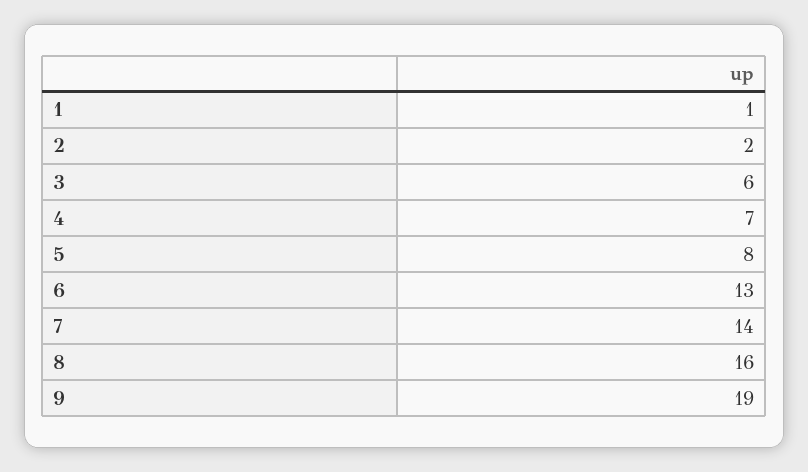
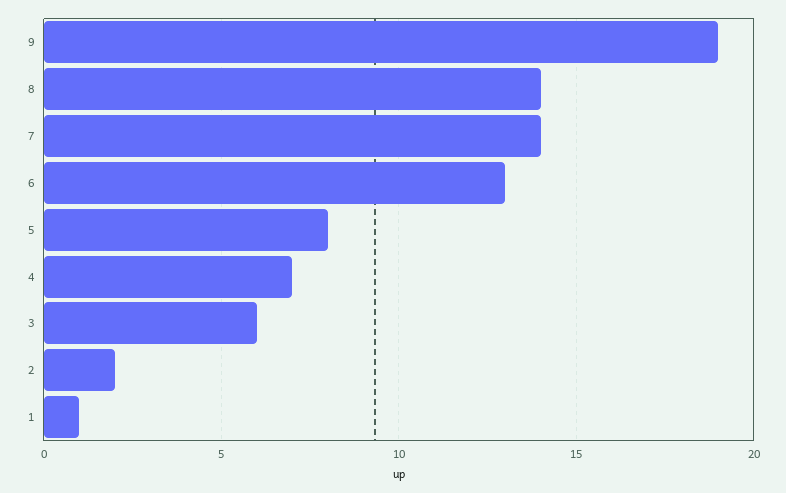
8: 16 -> 14

